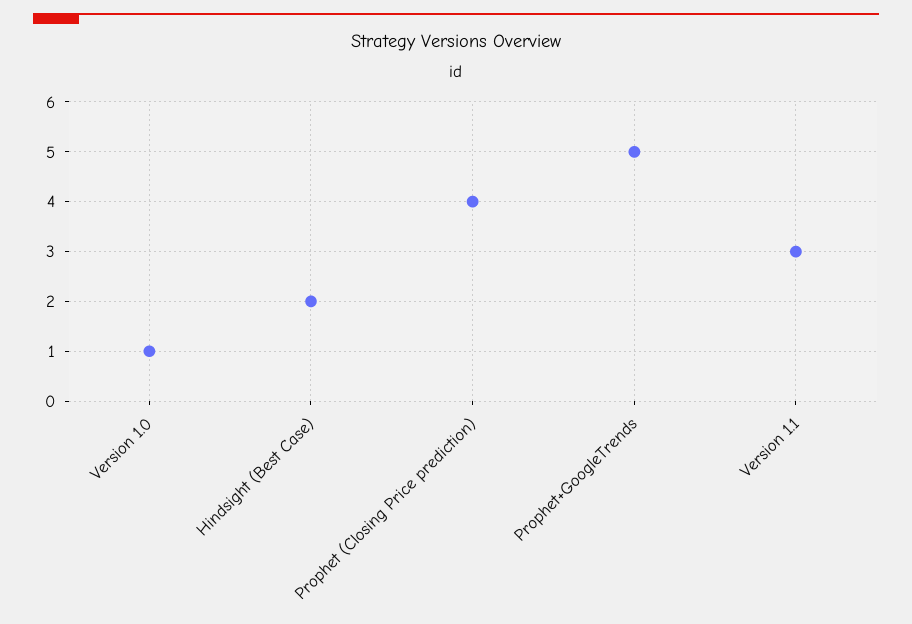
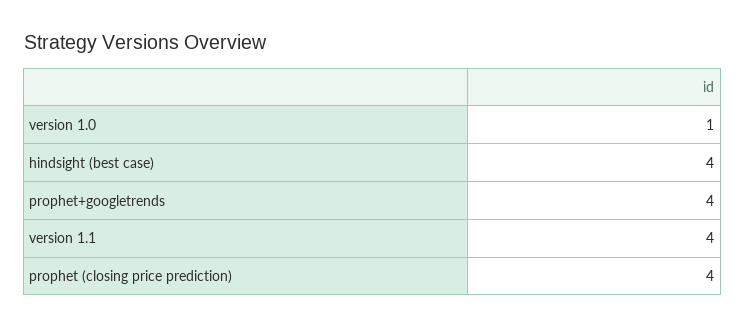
Hindsight (Best Case): 2 -> 4
Prophet+GoogleTrends: 5 -> 4
Version 1.1: 3 -> 4

